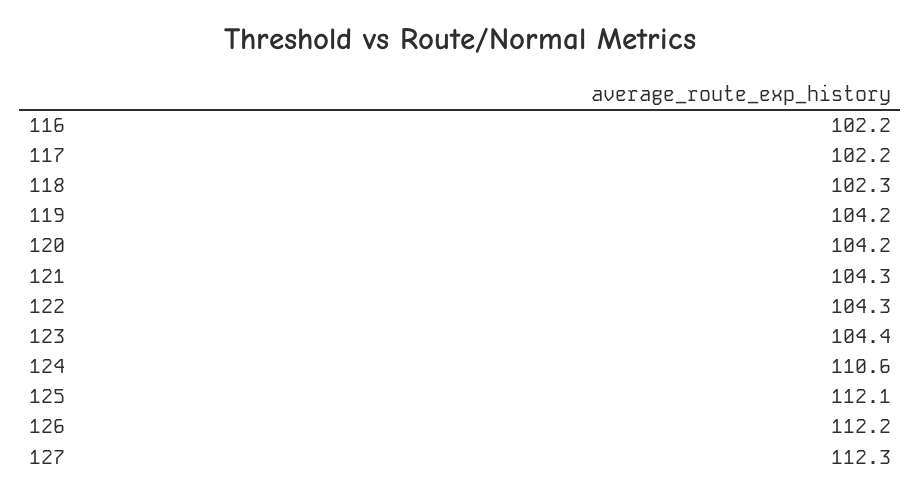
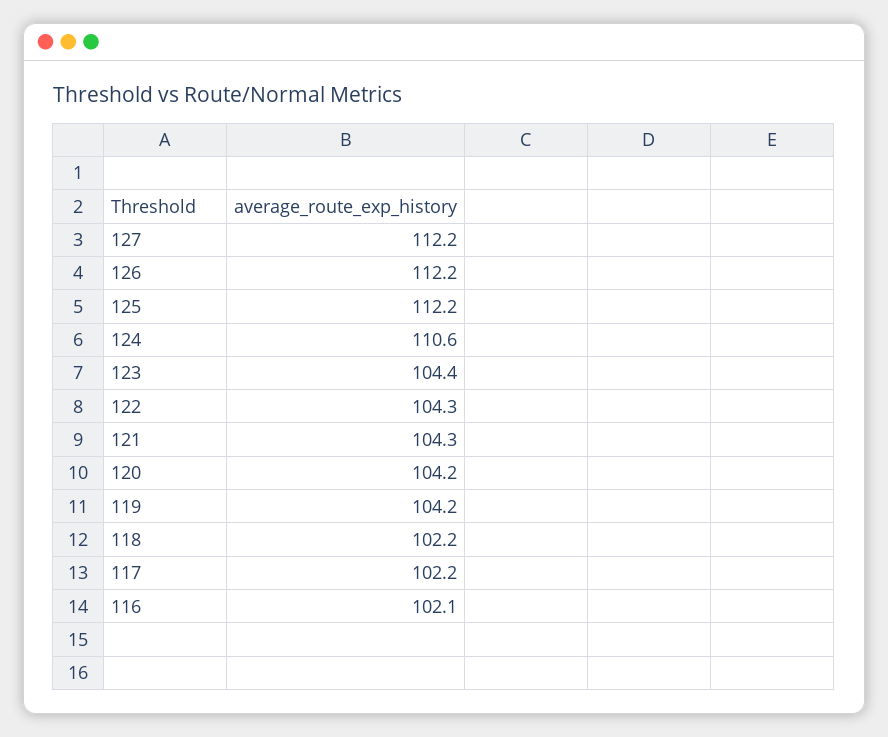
116: 102.2 -> 102.1
118: 102.3 -> 102.2
125: 112.1 -> 112.2
127: 112.3 -> 112.2

